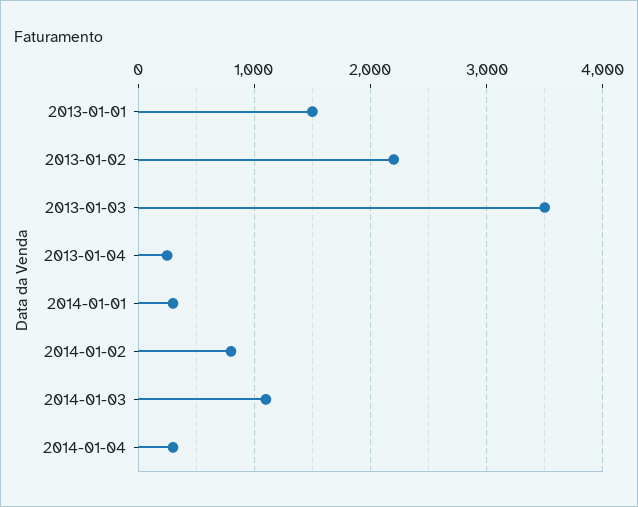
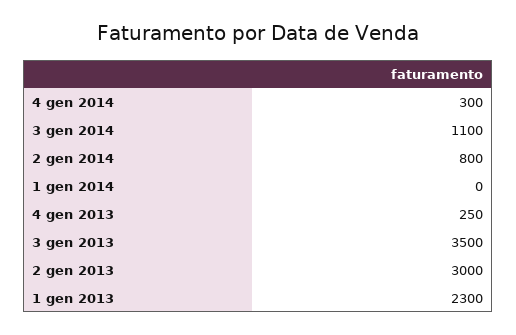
2013-01-01: 1500 -> 2300
2013-01-02: 2200 -> 3000
2014-01-01: 300 -> 0

